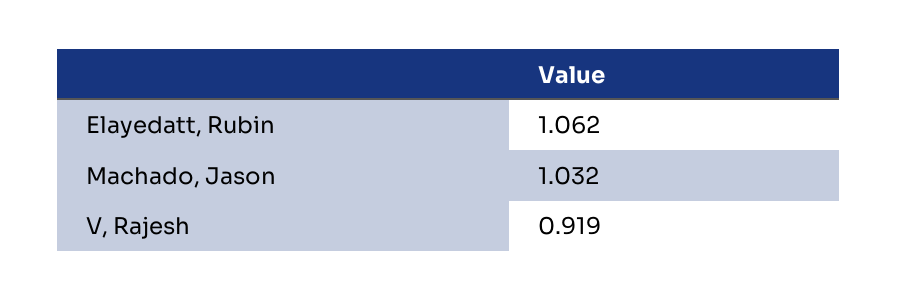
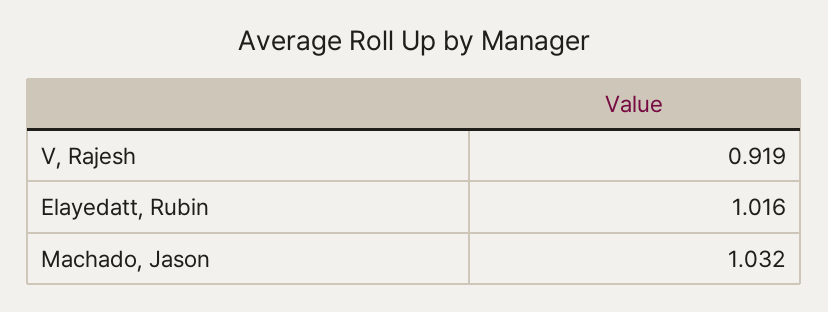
Elayedatt, Rubin: 1.062 -> 1.016

